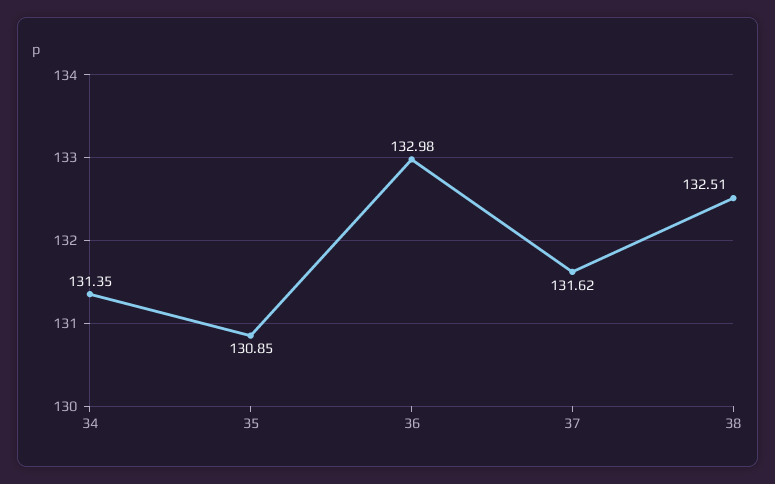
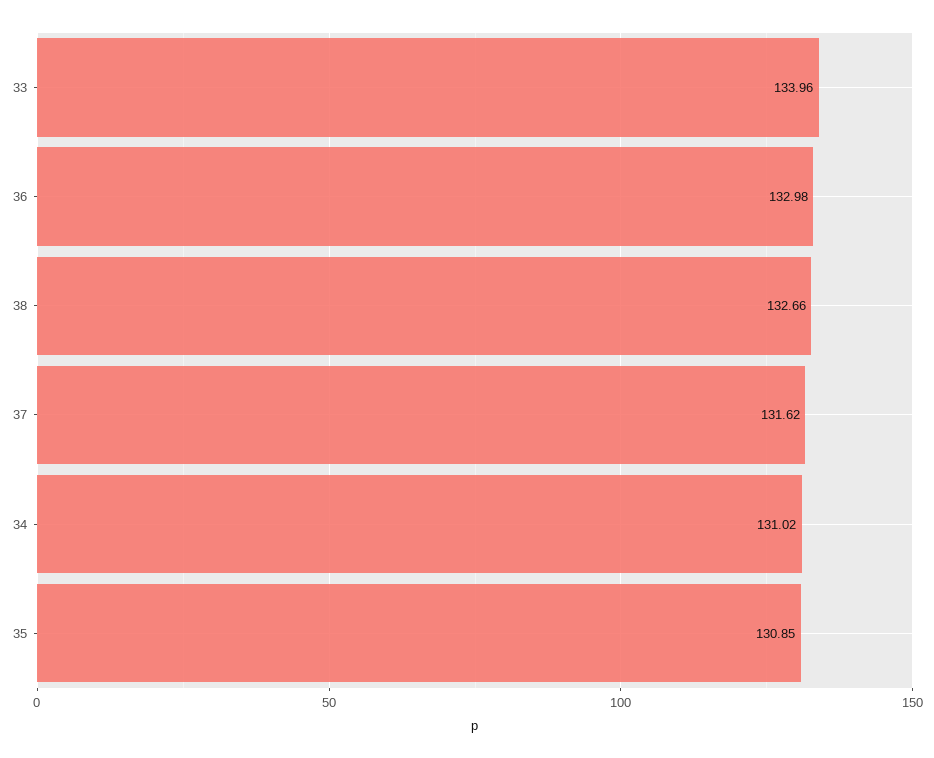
34: 131.35 -> 131.02
38: 132.51 -> 132.66
33: none -> 133.96

